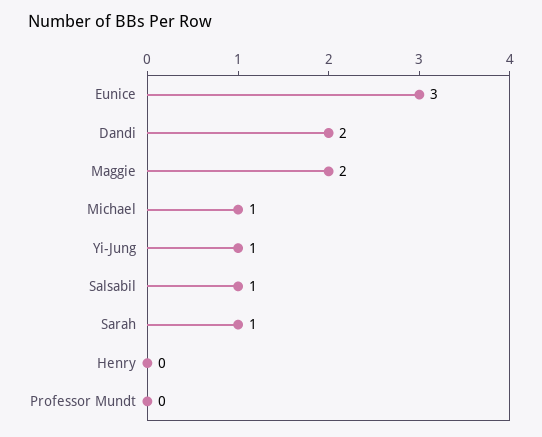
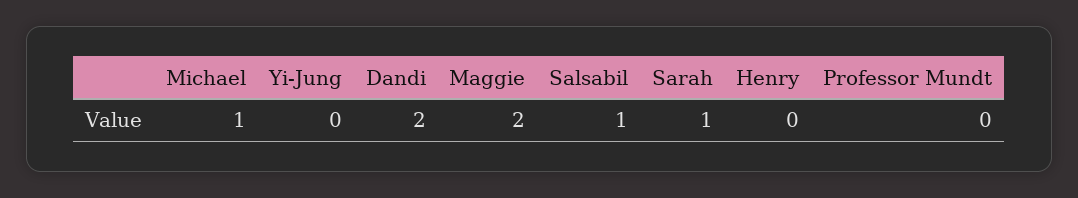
Eunice: 3 -> none
Yi-Jung: 1 -> 0

